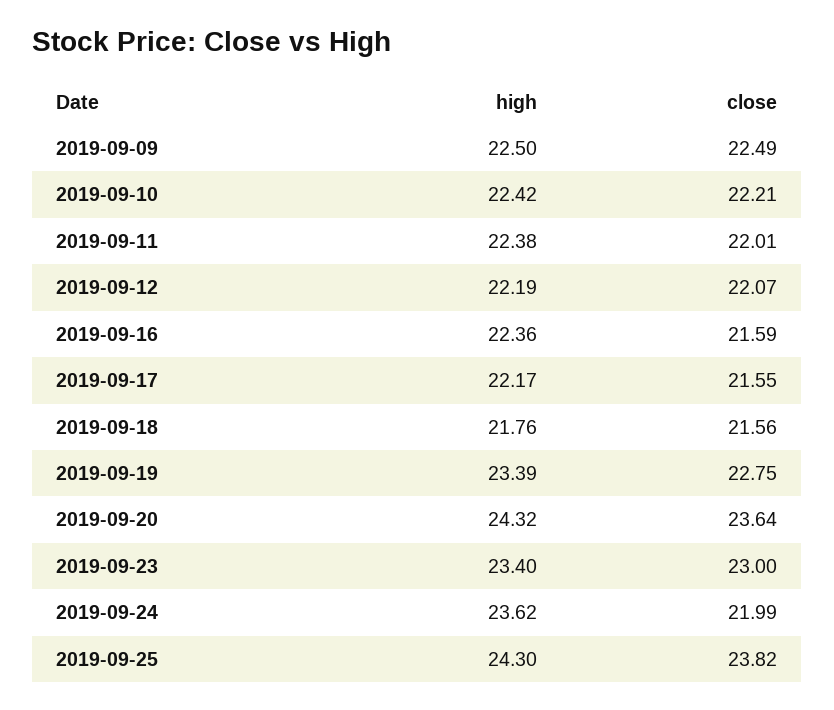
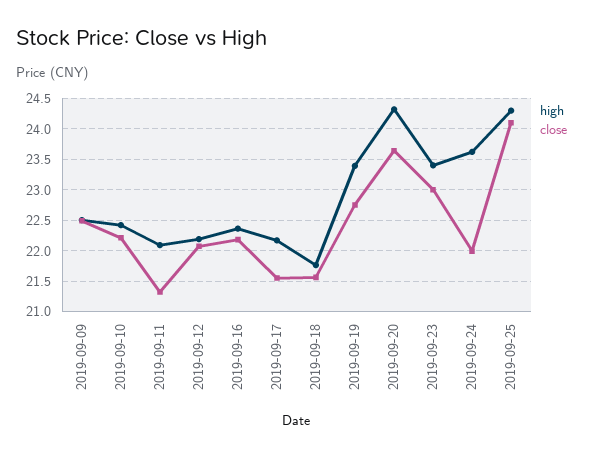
high, 2019-09-11: 22.38 -> 22.1
close, 2019-09-11: 22.01 -> 21.3
close, 2019-09-16: 21.59 -> 22.2
close, 2019-09-25: 23.82 -> 24.1

